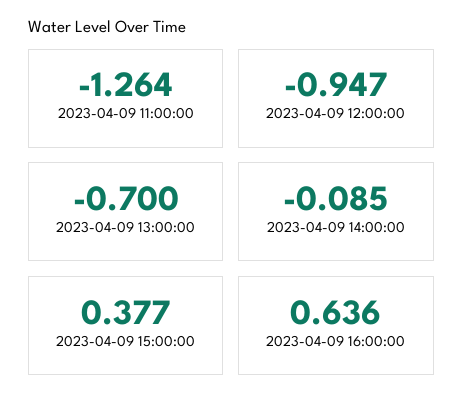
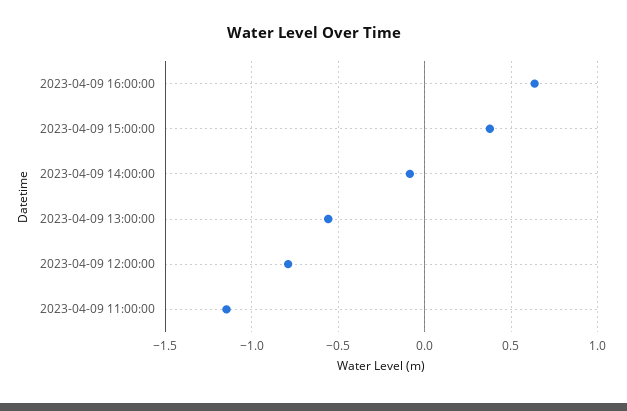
2023-04-09 11:00:00: -1.264 -> -1.15
2023-04-09 12:00:00: -0.947 -> -0.8
2023-04-09 13:00:00: -0.7 -> -0.55

